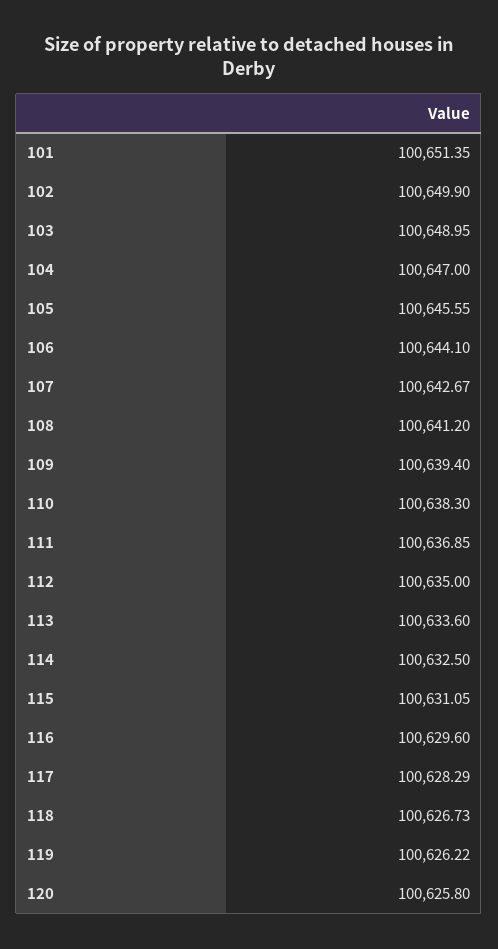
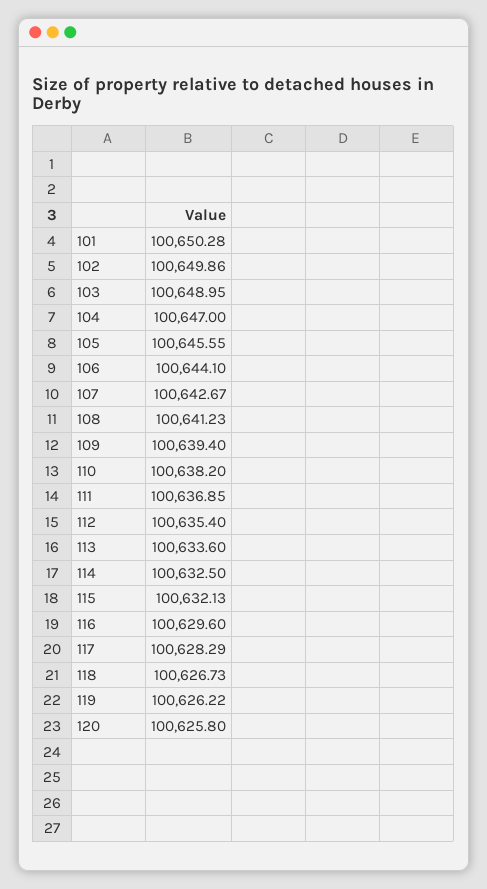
101: 100651.35 -> 100650.28
102: 100649.9 -> 100649.86
108: 100641.2 -> 100641.23
110: 100638.3 -> 100638.2
112: 100635 -> 100635.4
115: 100631.05 -> 100632.13

